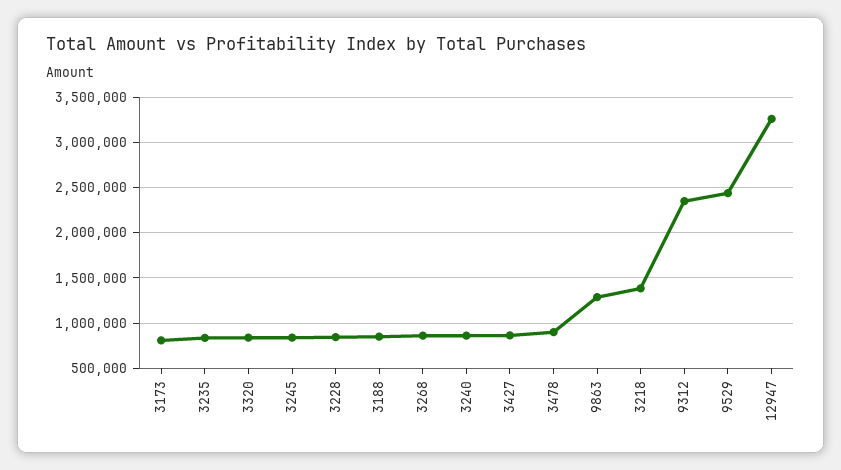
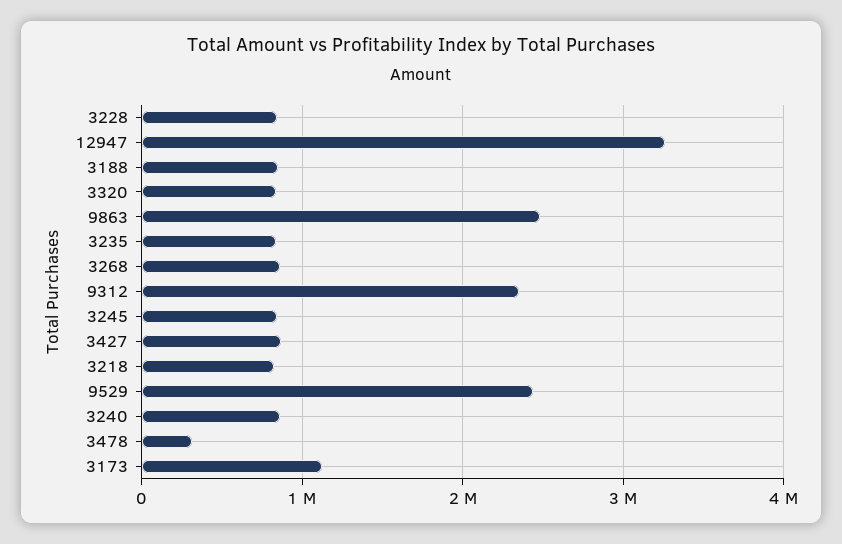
3173: 800000 -> 1100000
3478: 900000 -> 300000
9863: 1300000 -> 2500000
3218: 1400000 -> 800000

